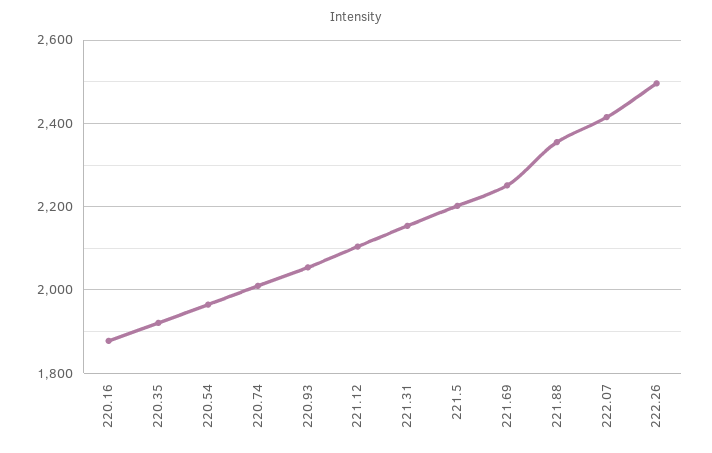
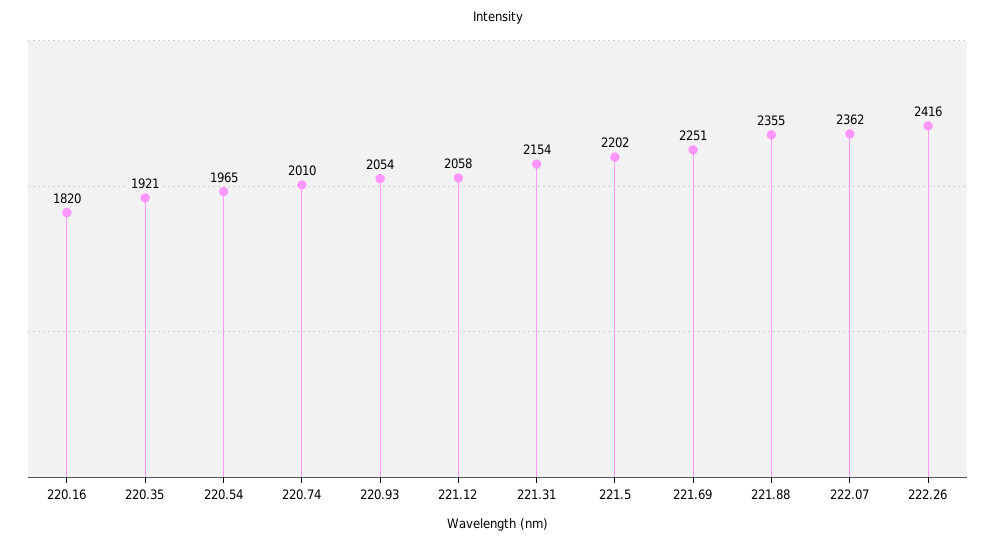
220.16: 1880 -> 1820
221.12: 2100 -> 2058
222.07: 2420 -> 2362
222.26: 2500 -> 2416

